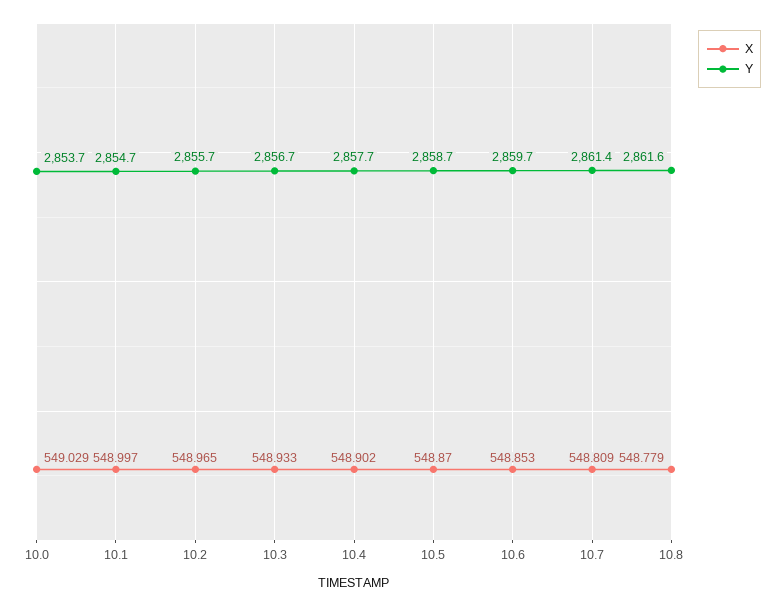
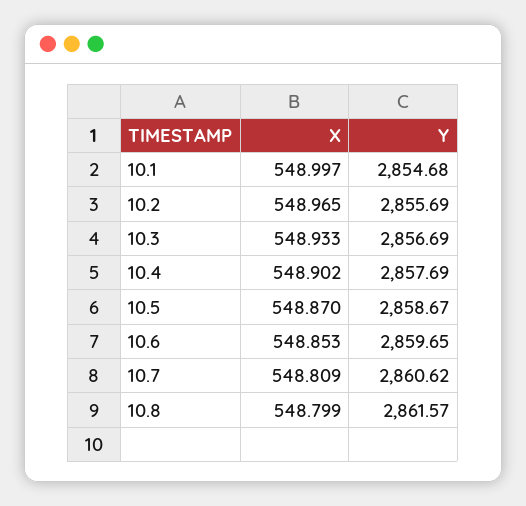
X, 10.0: 549.029 -> none
Y, 10.0: 2853.7 -> none
Y, 10.7: 2861.4 -> 2860.62
X, 10.8: 548.779 -> 548.799

